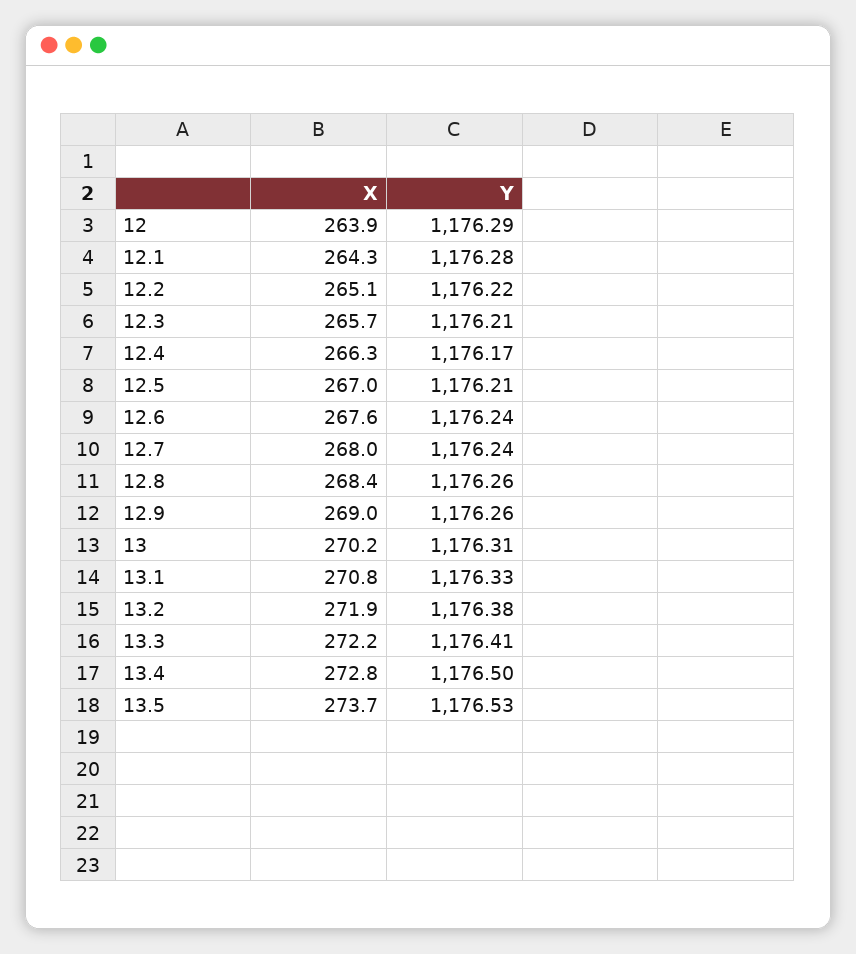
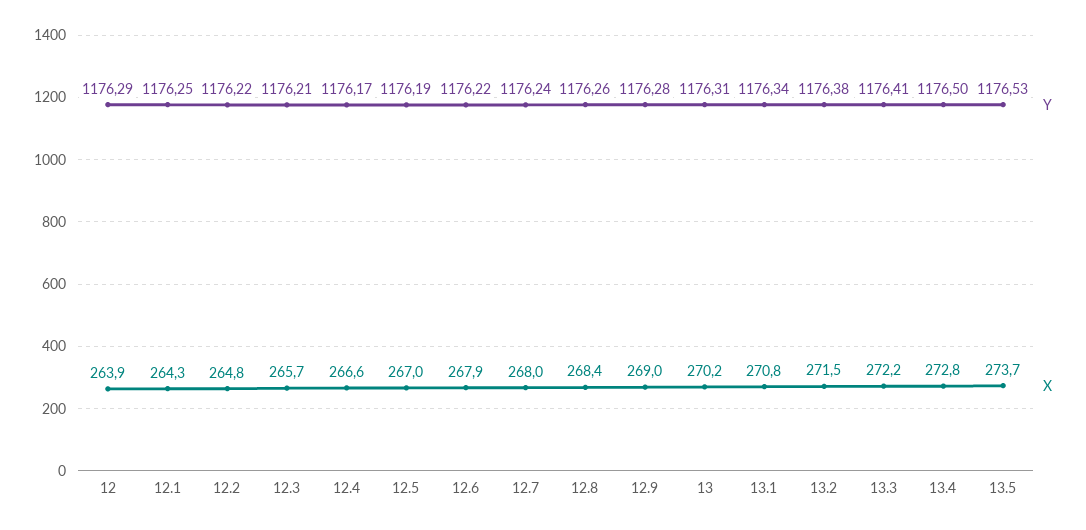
Y, 12.1: 1176.28 -> 1176.25
X, 12.2: 265.1 -> 264.8
X, 12.4: 266.3 -> 266.6
Y, 12.5: 1176.21 -> 1176.19
X, 12.6: 267.6 -> 267.9
Y, 12.6: 1176.24 -> 1176.22
Y, 12.9: 1176.26 -> 1176.28
Y, 13.1: 1176.33 -> 1176.34
X, 13.2: 271.9 -> 271.5

